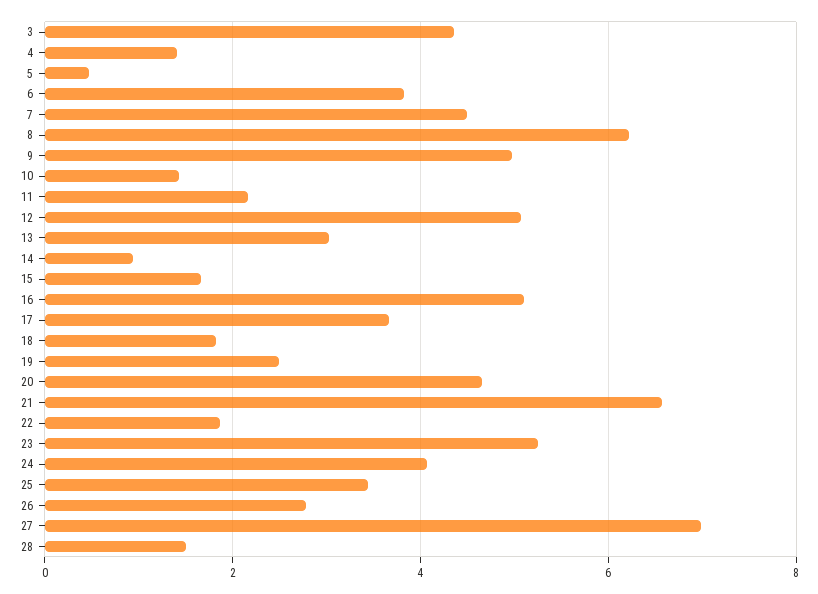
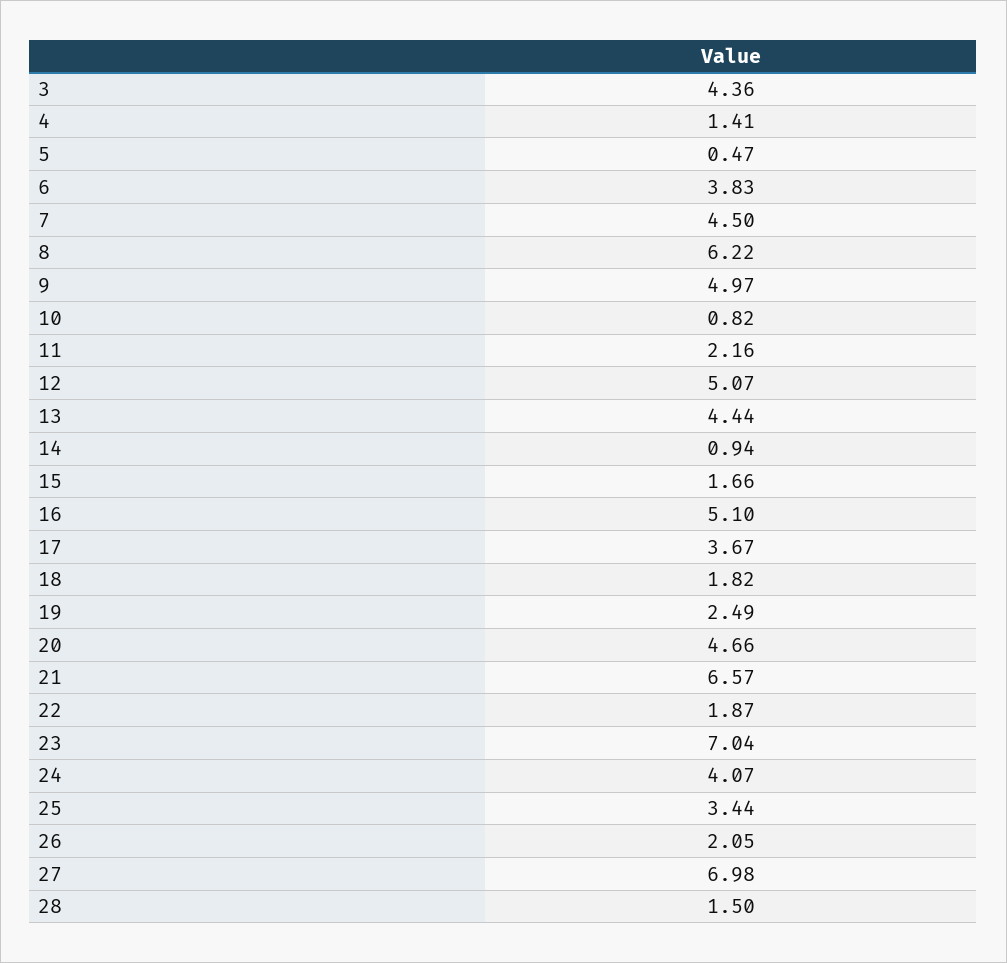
10: 1.4 -> 0.82
13: 3 -> 4.44
23: 5.2 -> 7.04
26: 2.8 -> 2.05

